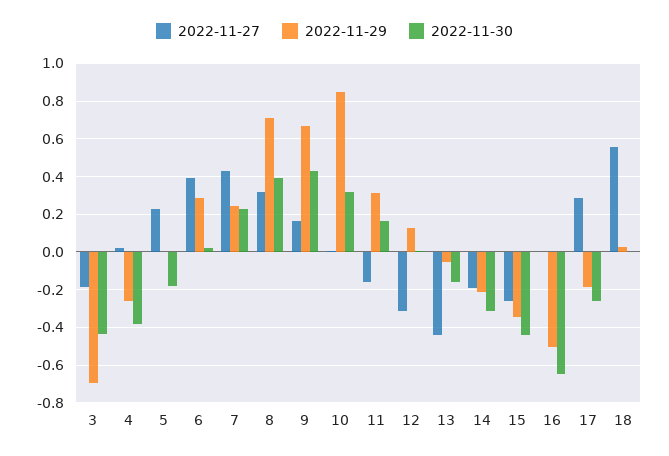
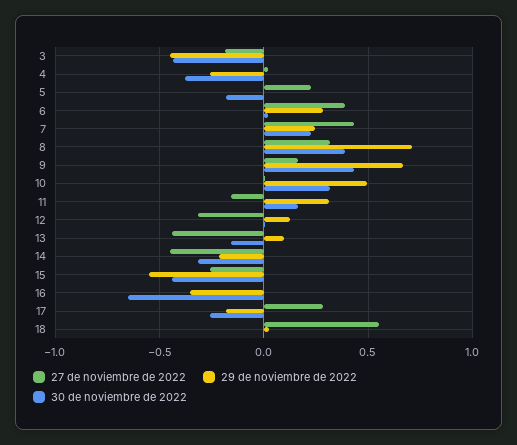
2022-11-29, 3: -0.7 -> -0.45
2022-11-29, 10: 0.85 -> 0.5
2022-11-29, 13: -0.05 -> 0.1
2022-11-27, 14: -0.2 -> -0.45
2022-11-29, 15: -0.35 -> -0.55
2022-11-29, 16: -0.5 -> -0.35

